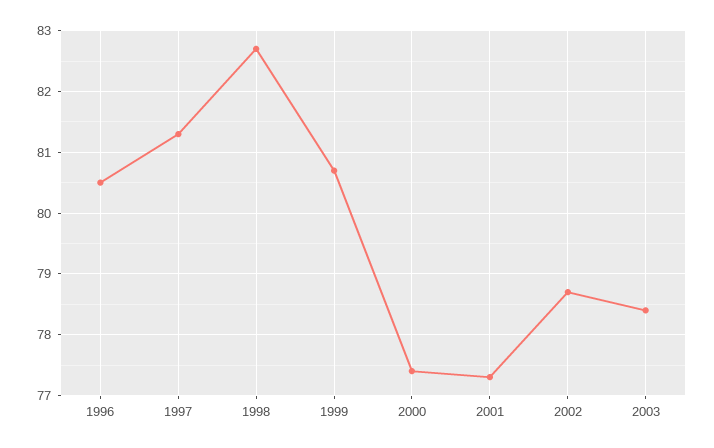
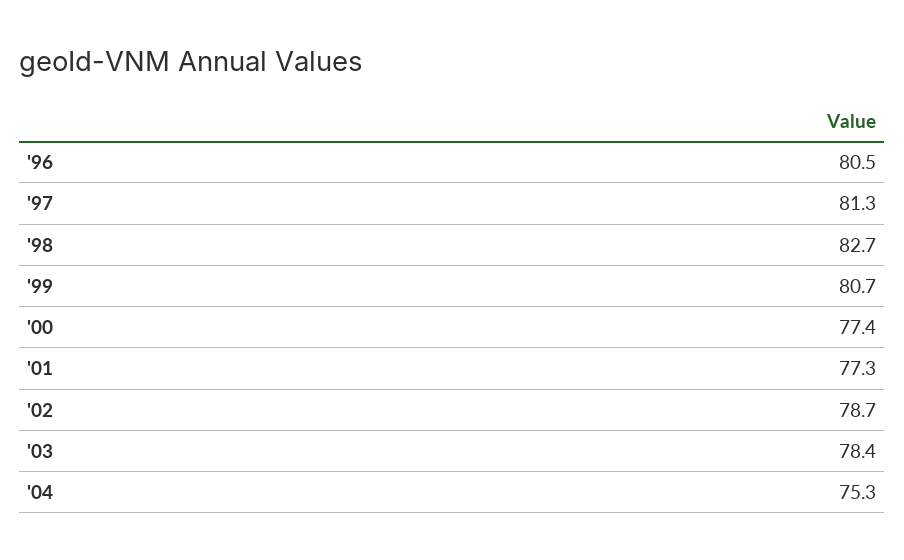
'04: none -> 75.3

